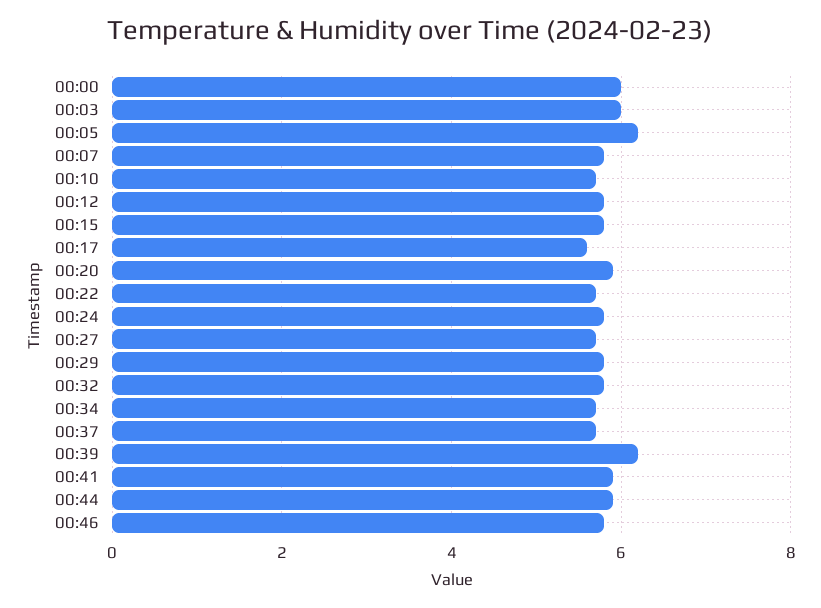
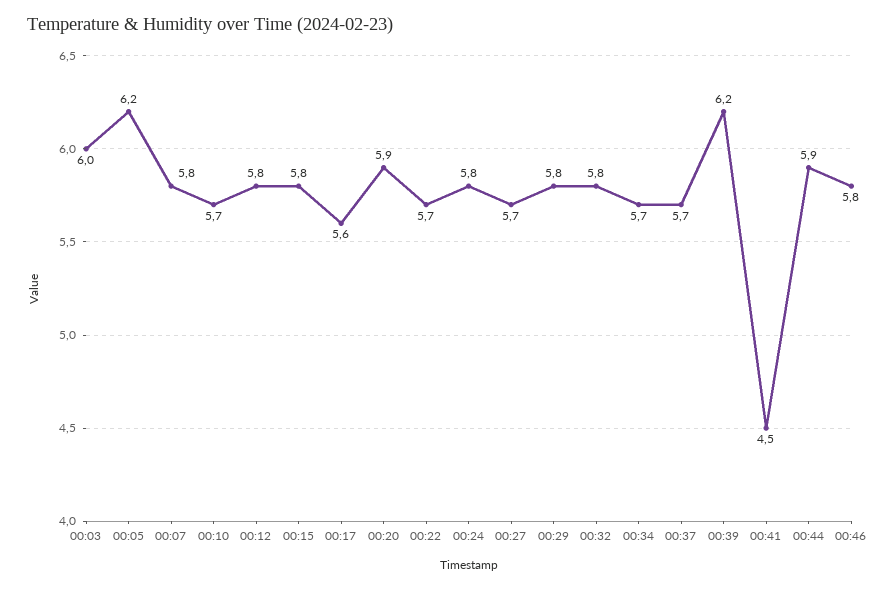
00:00: 6 -> none
00:41: 6 -> 4.5

